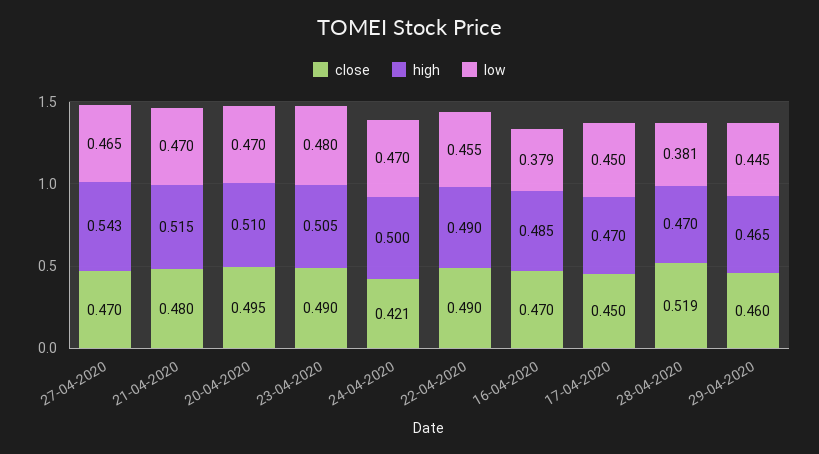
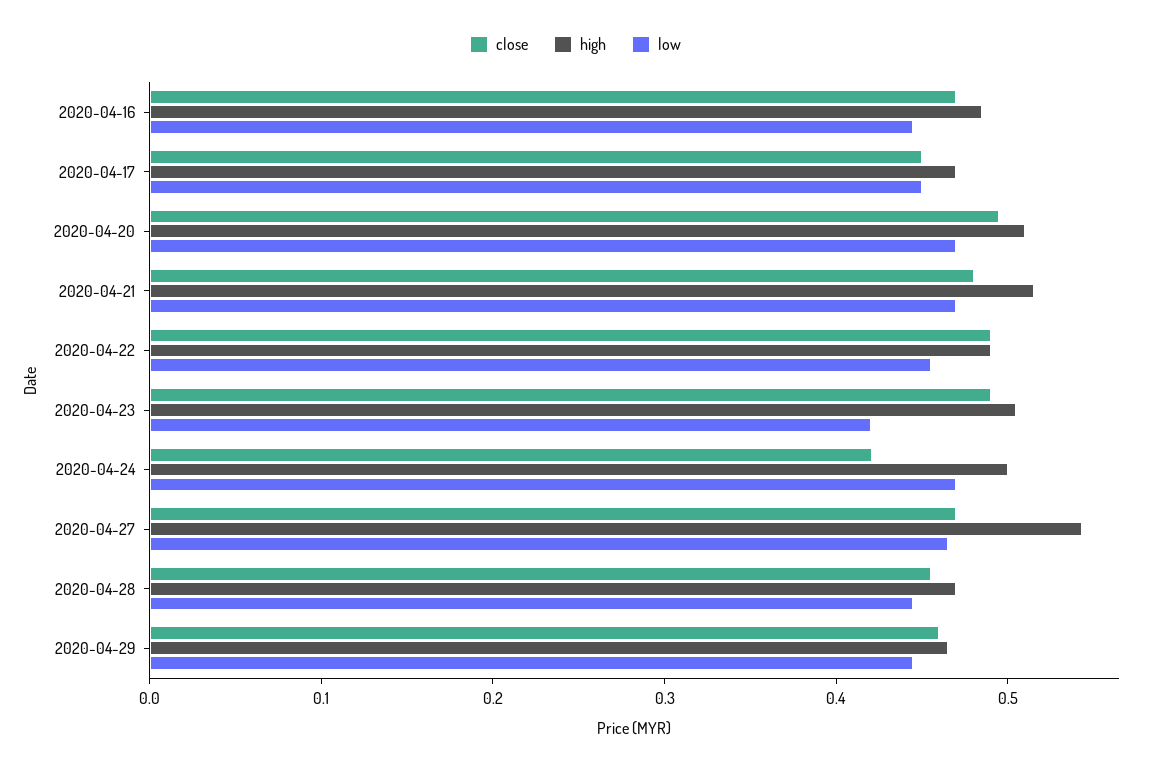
low, 23-04-2020: 0.48 -> 0.42
low, 16-04-2020: 0.379 -> 0.44
close, 28-04-2020: 0.519 -> 0.46
low, 28-04-2020: 0.381 -> 0.44

